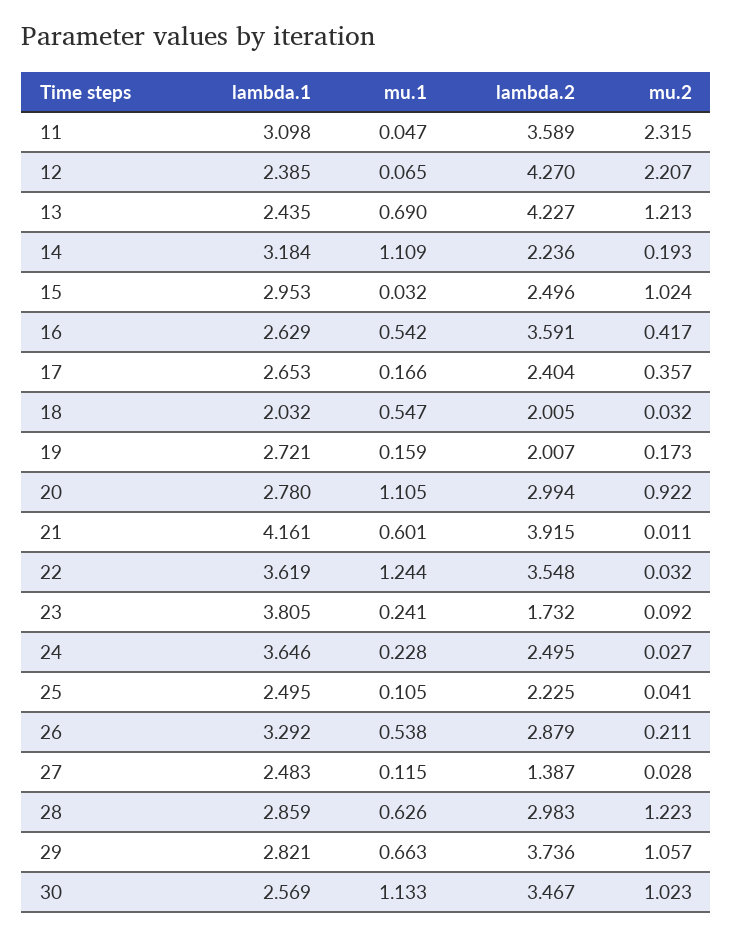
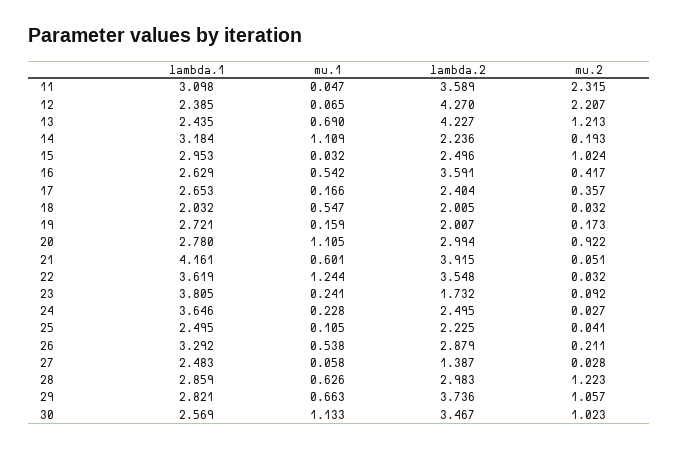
mu.2, 21: 0.011 -> 0.051
mu.1, 27: 0.115 -> 0.058

